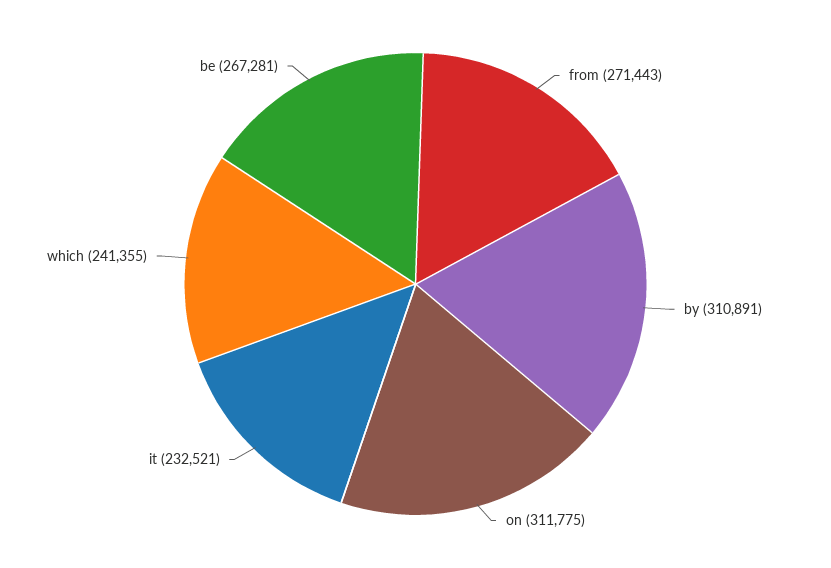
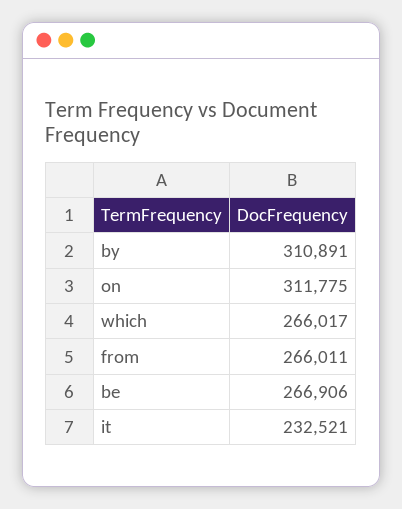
from: 271443 -> 266011
which: 241355 -> 266017
be: 267281 -> 266906

